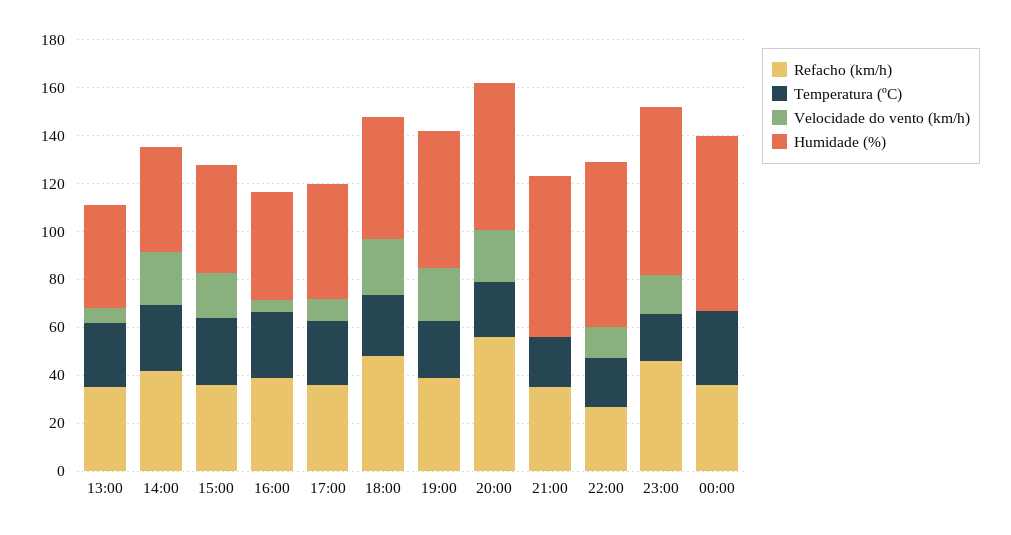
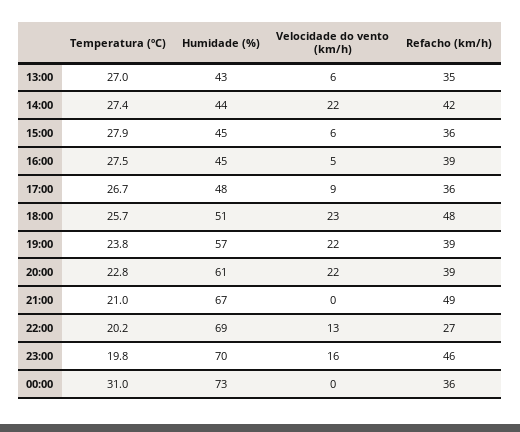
Velocidade do vento (km/h), 15:00: 20 -> 6
Refacho (km/h), 20:00: 55 -> 39
Refacho (km/h), 21:00: 35 -> 49

